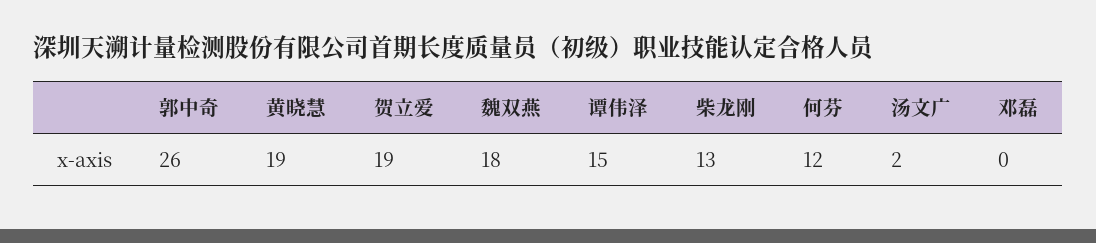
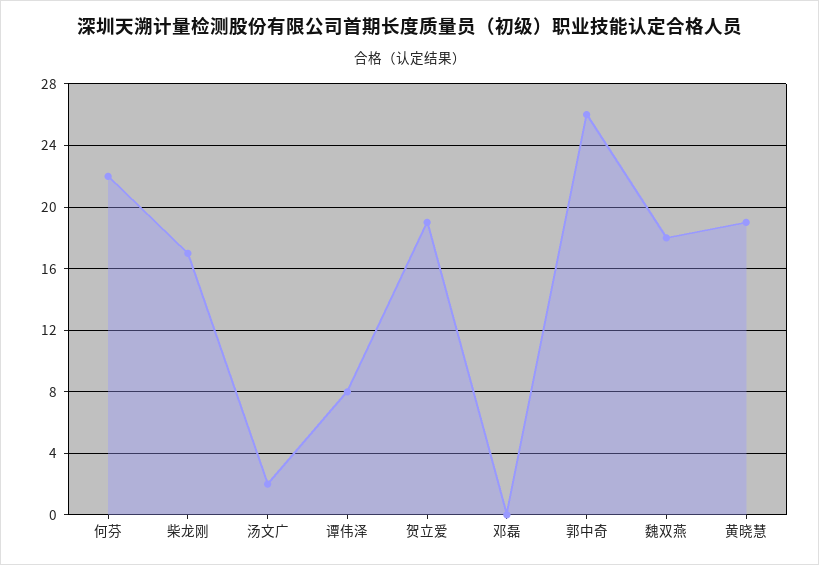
谭伟泽: 15 -> 8
柴龙刚: 13 -> 17
何芬: 12 -> 22

